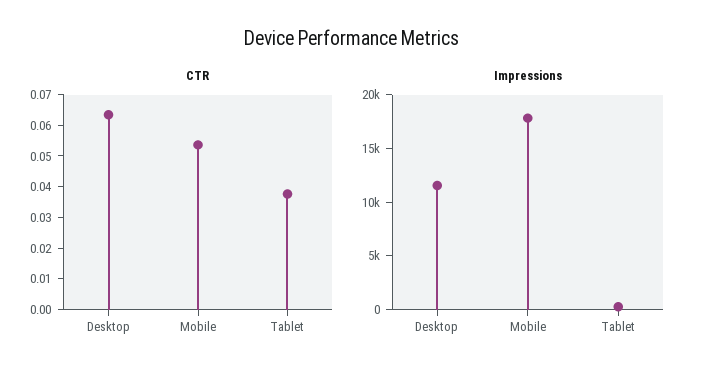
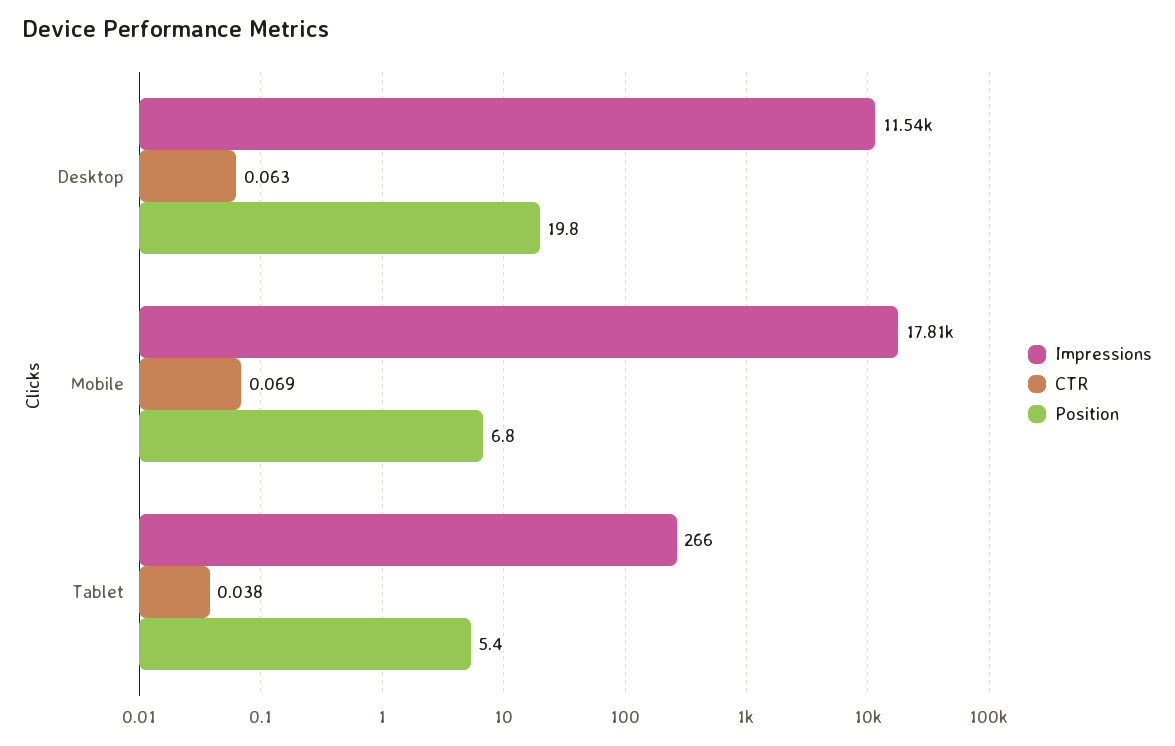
CTR, Mobile: 0.055 -> 0.069
Position, Desktop: none -> 19.8
Position, Mobile: none -> 6.8
Position, Tablet: none -> 5.4

